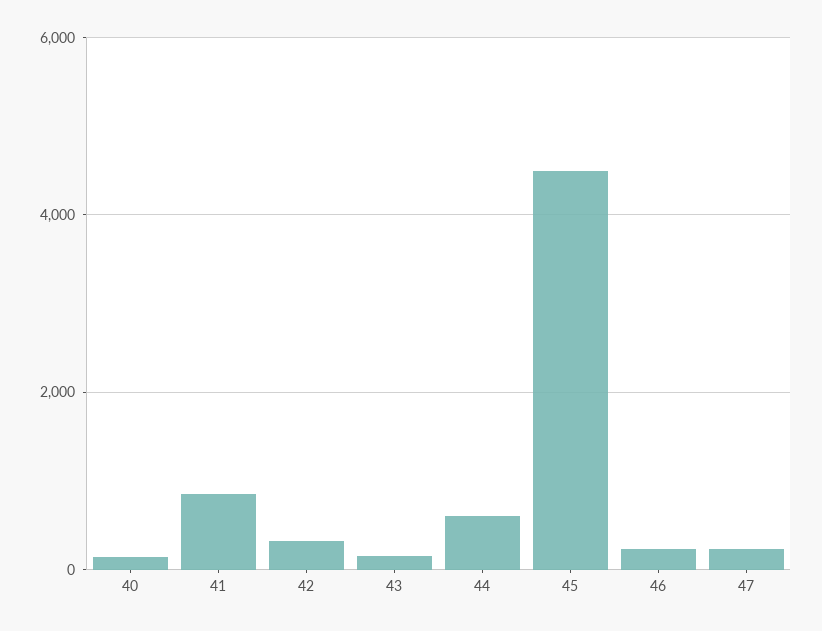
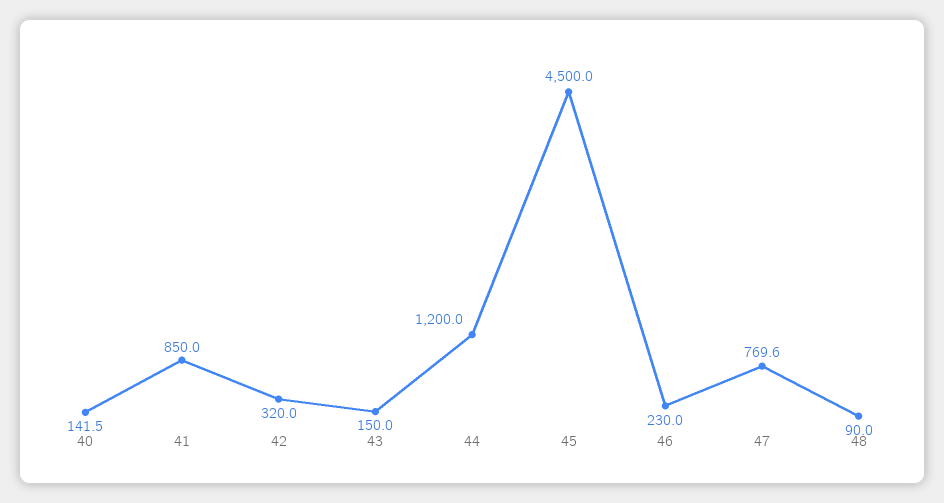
44: 600 -> 1200
47: 200 -> 769.6
48: none -> 90

